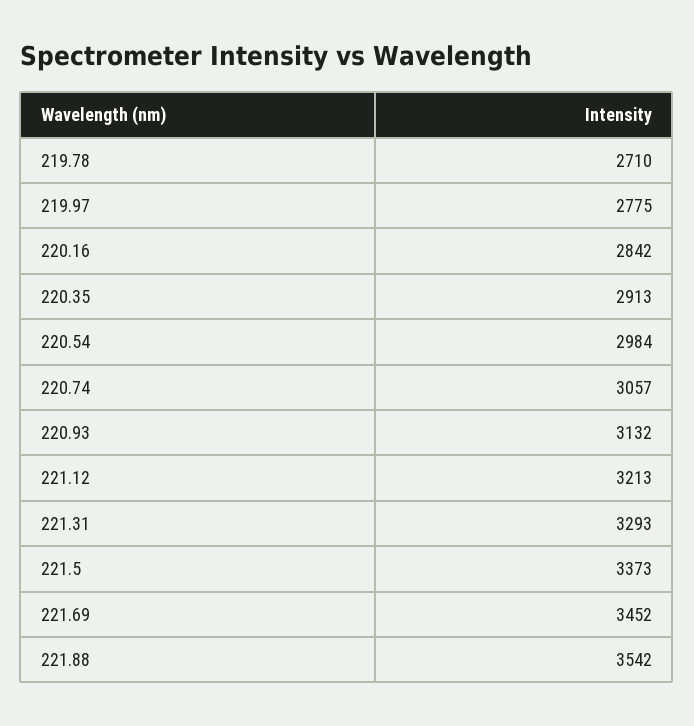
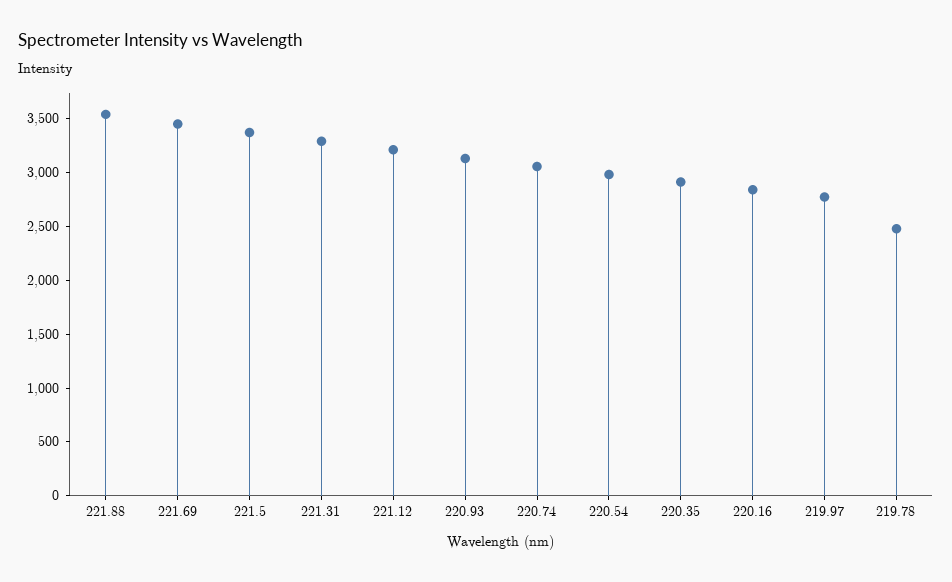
219.78: 2710 -> 2500

